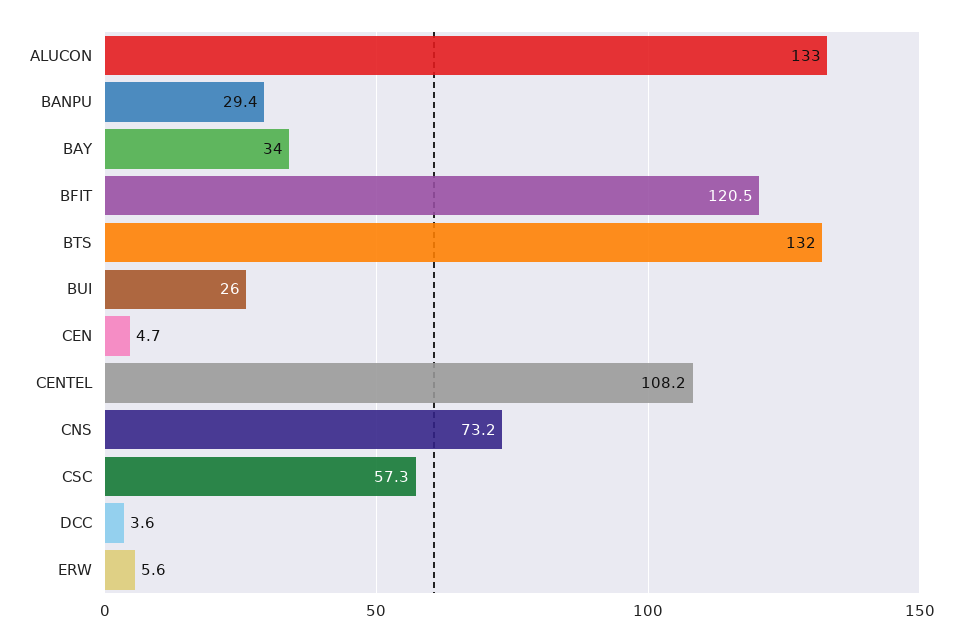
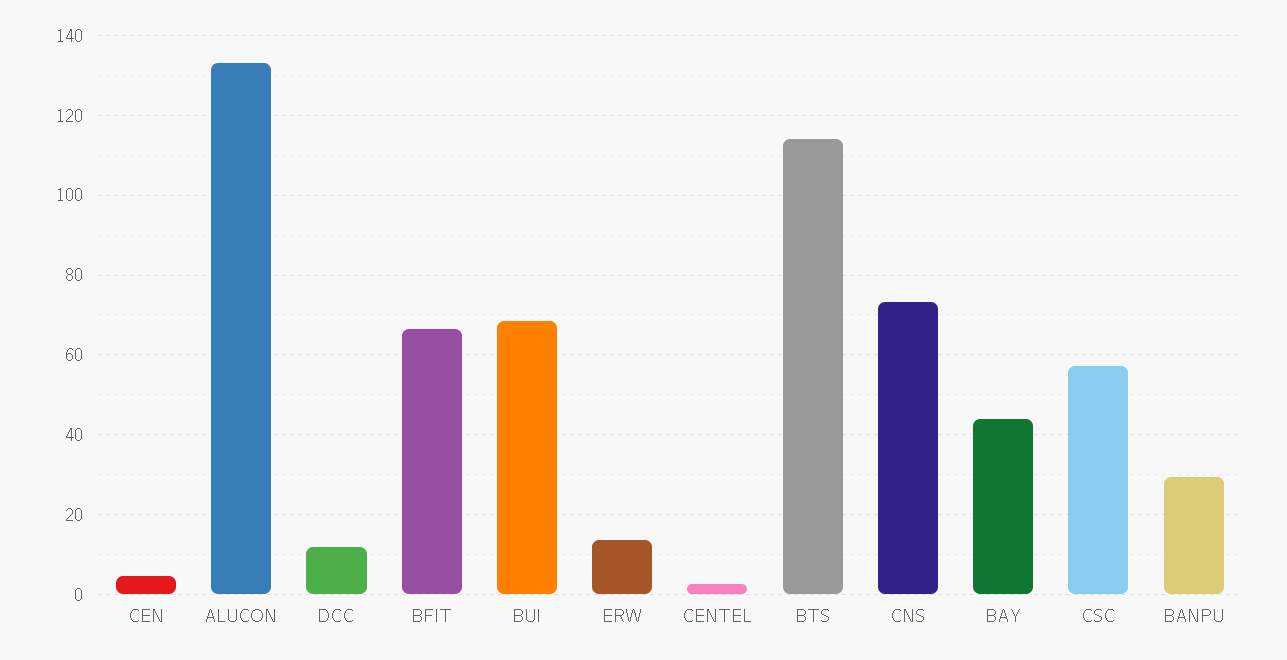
BAY: 34 -> 44
BFIT: 120.5 -> 66
BTS: 132 -> 114
BUI: 26 -> 68
CENTEL: 108.2 -> 2
DCC: 3.6 -> 12
ERW: 5.6 -> 14

